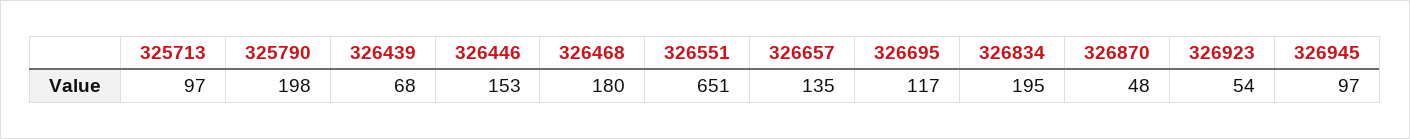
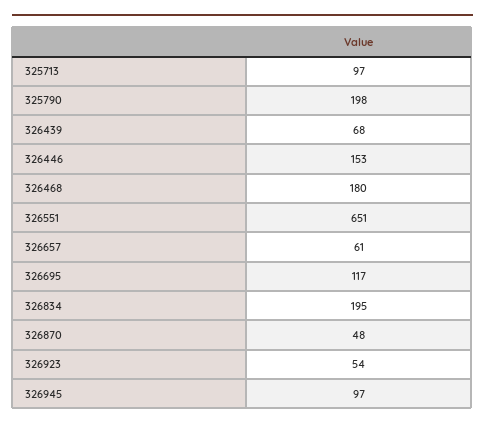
326657: 135 -> 61

